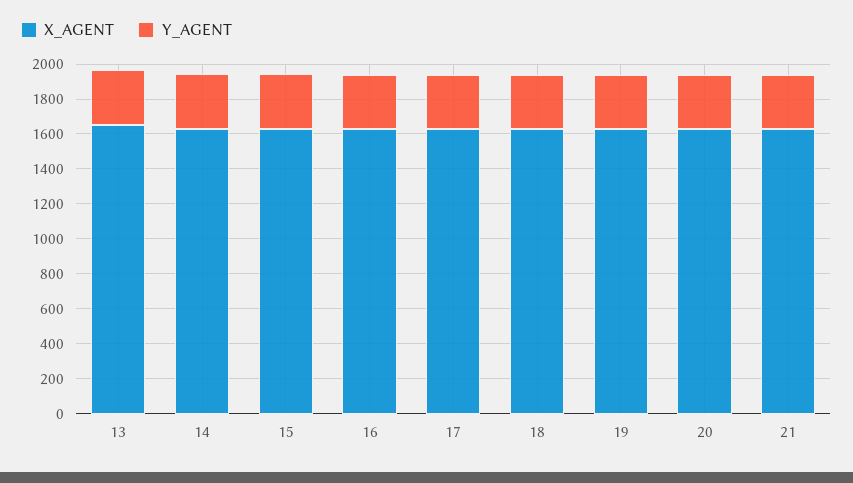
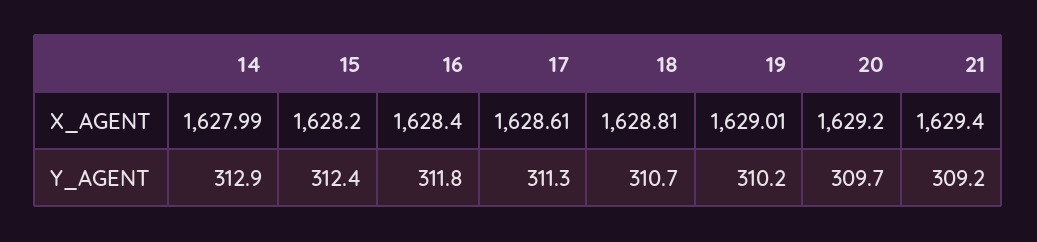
X_AGENT, 13: 1650 -> none
Y_AGENT, 13: 300 -> none

